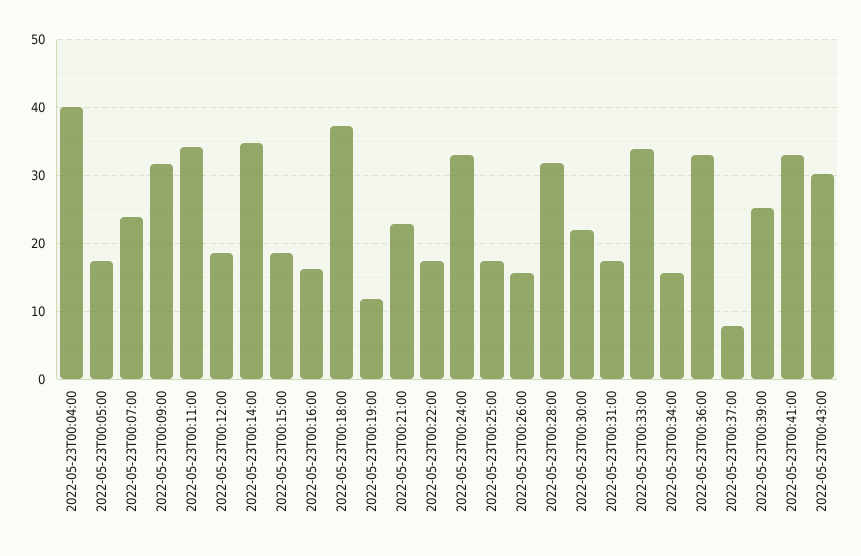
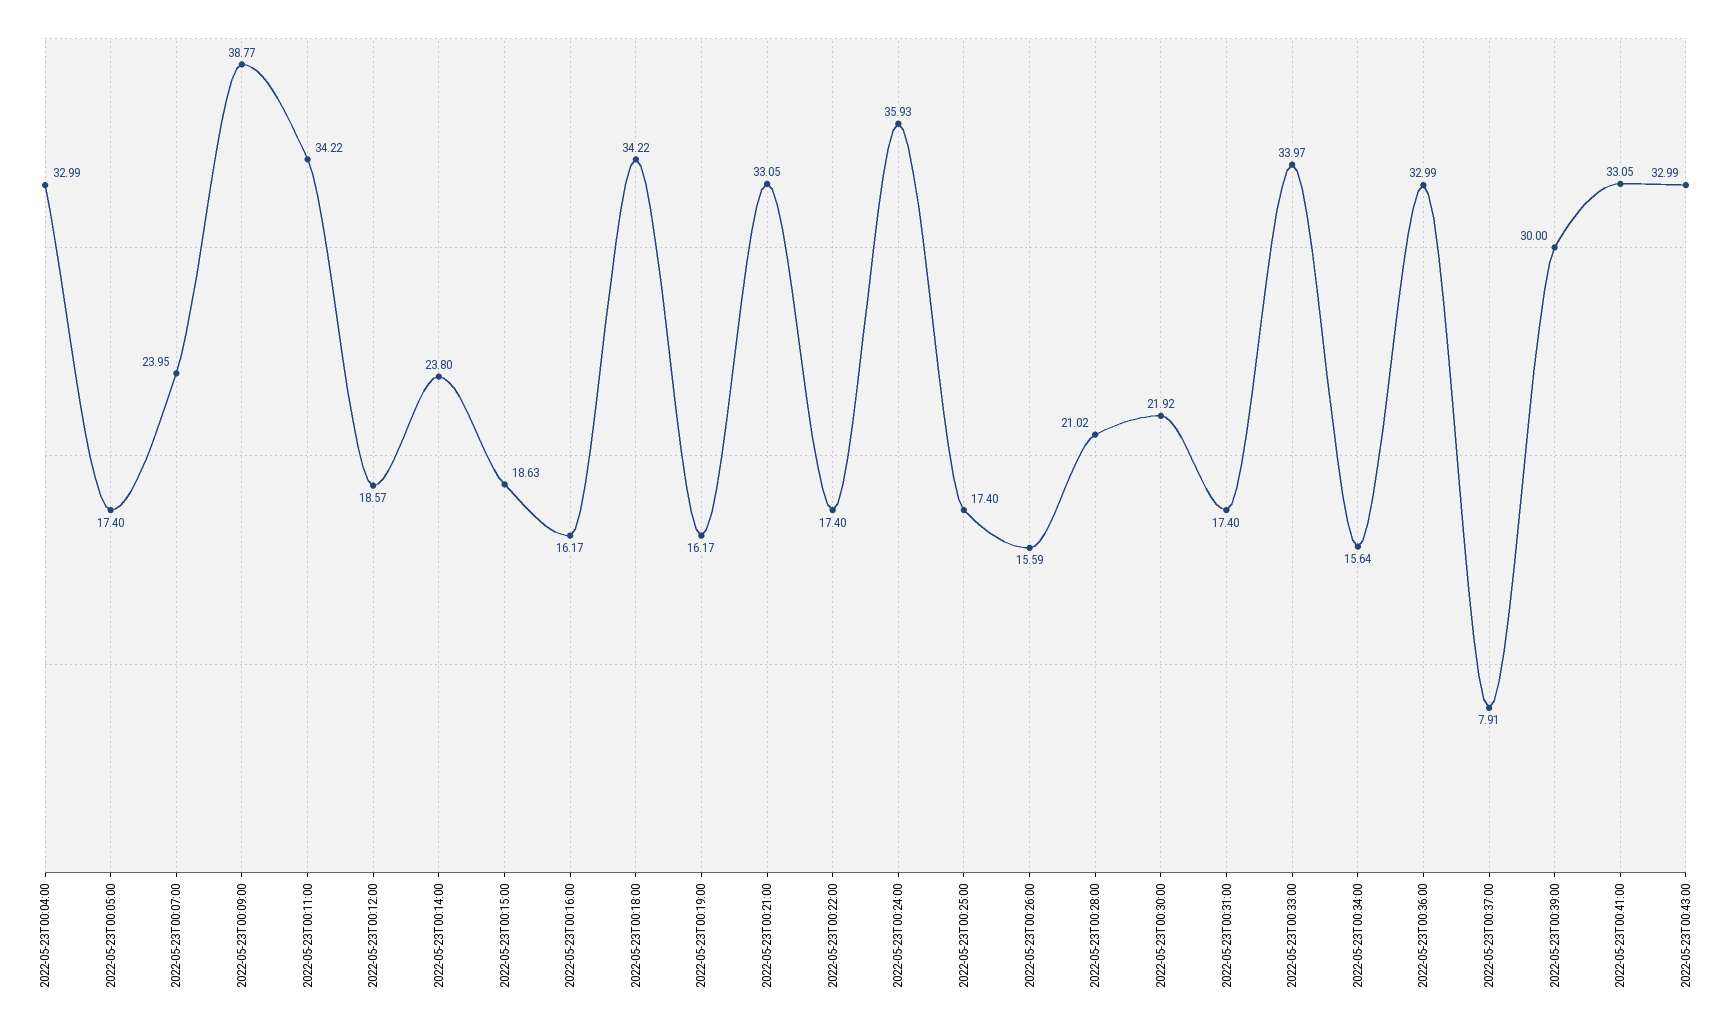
2022-05-23T00:04:00: 40 -> 32.99
2022-05-23T00:09:00: 32 -> 38.77
2022-05-23T00:14:00: 35 -> 23.8
2022-05-23T00:18:00: 37 -> 34.22
2022-05-23T00:19:00: 12 -> 16.17
2022-05-23T00:21:00: 23 -> 33.05
2022-05-23T00:24:00: 33 -> 35.93
2022-05-23T00:28:00: 32 -> 21.02
2022-05-23T00:39:00: 25 -> 30
2022-05-23T00:43:00: 30 -> 32.99

